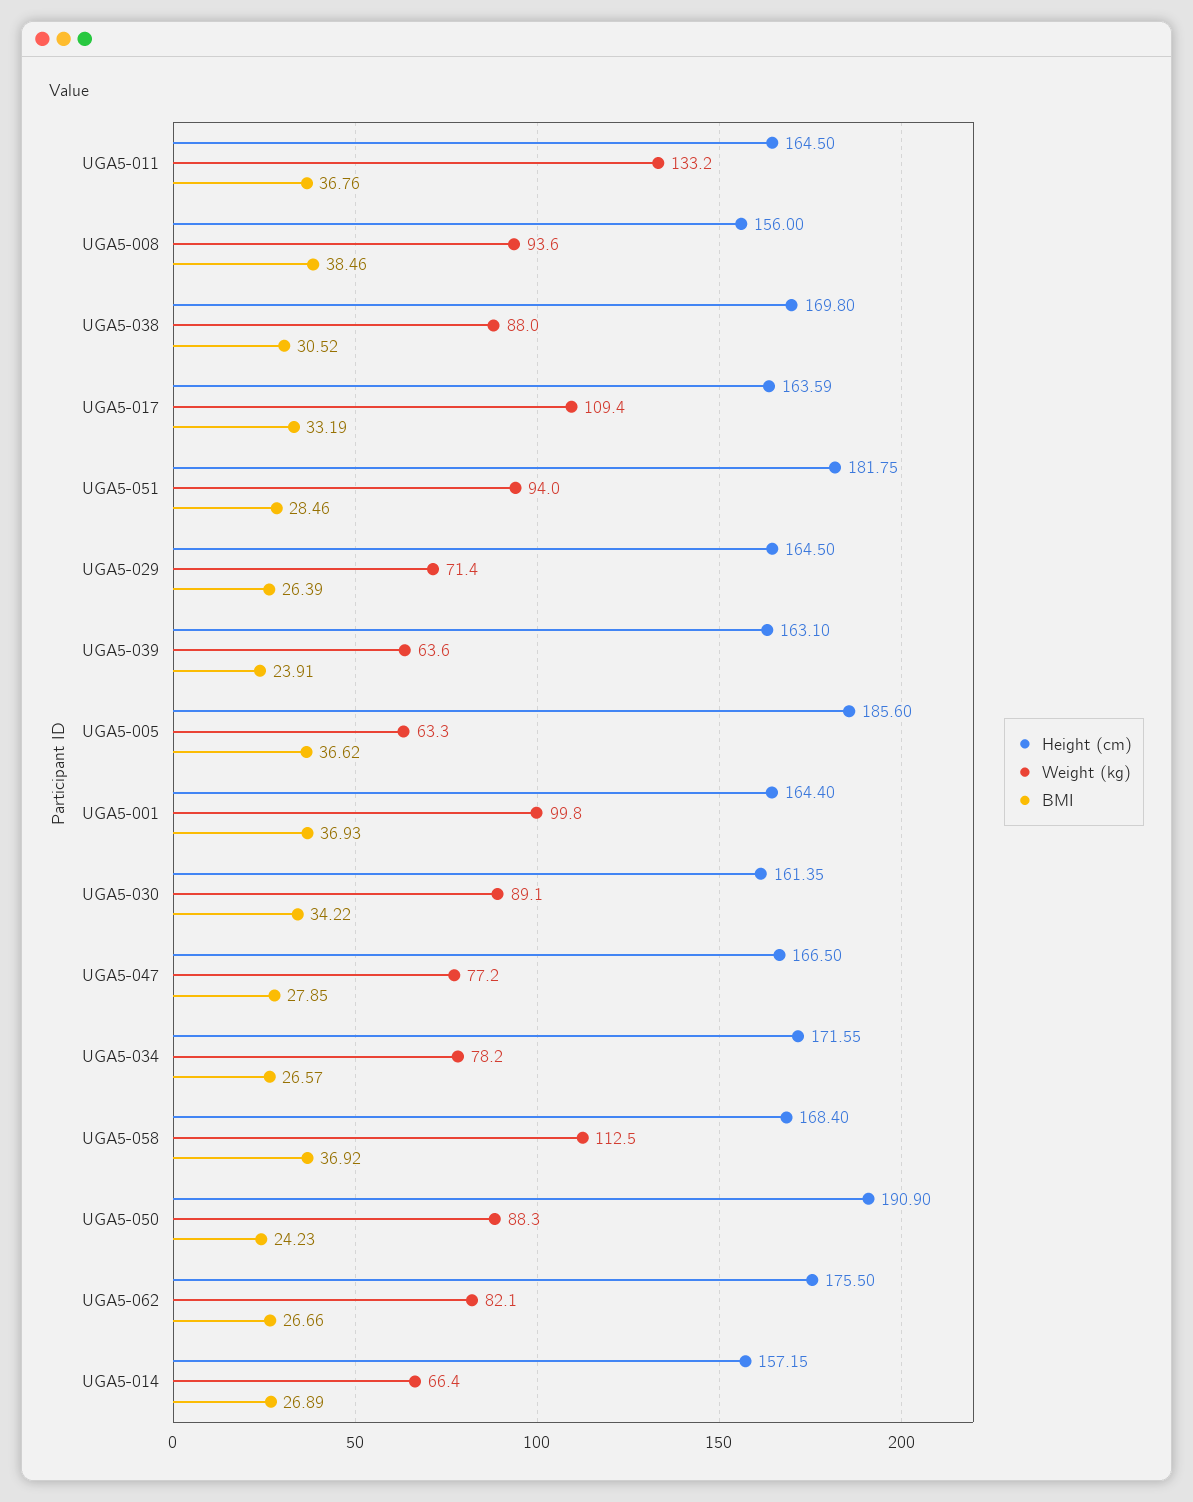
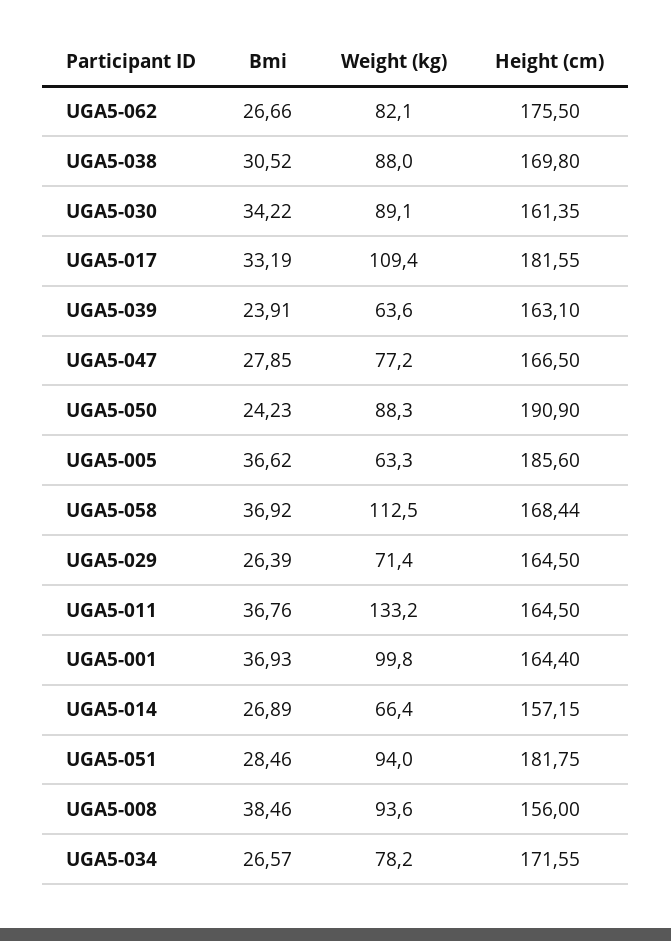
Height (cm), UGA5-017: 163.59 -> 181.55
Height (cm), UGA5-058: 168.4 -> 168.44

